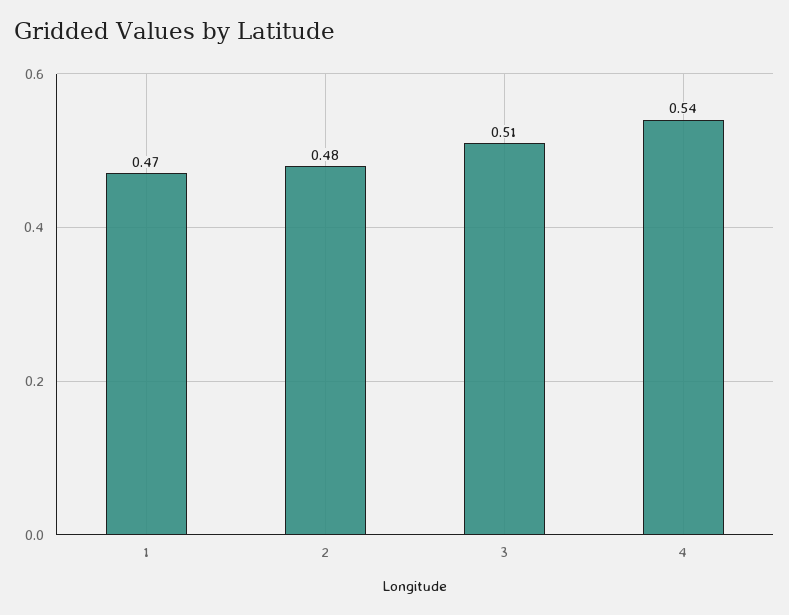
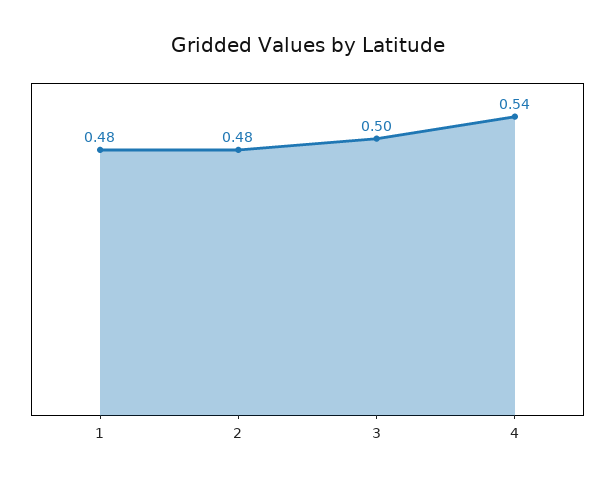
1: 0.47 -> 0.48
3: 0.51 -> 0.5

